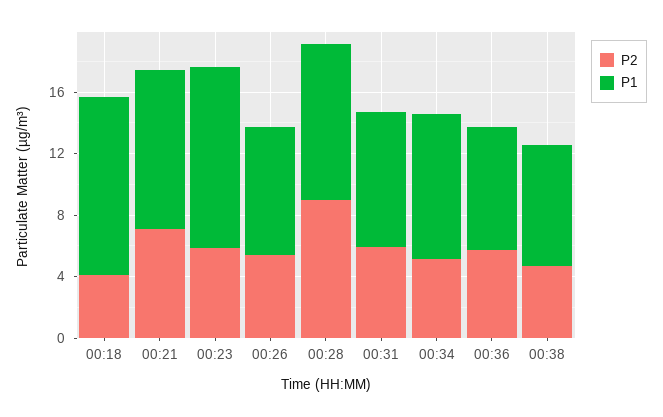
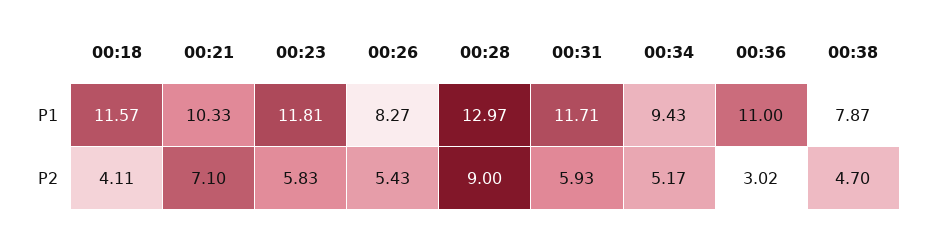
P1, 00:28: 10 -> 12.97
P1, 00:31: 9 -> 11.71
P2, 00:36: 6 -> 3.02
P1, 00:36: 8 -> 11

